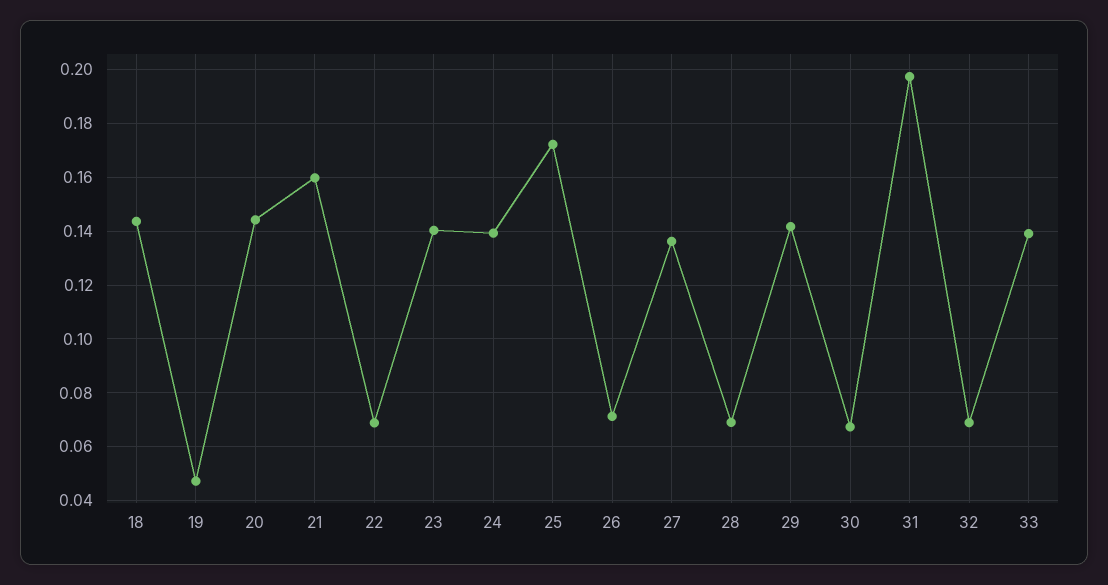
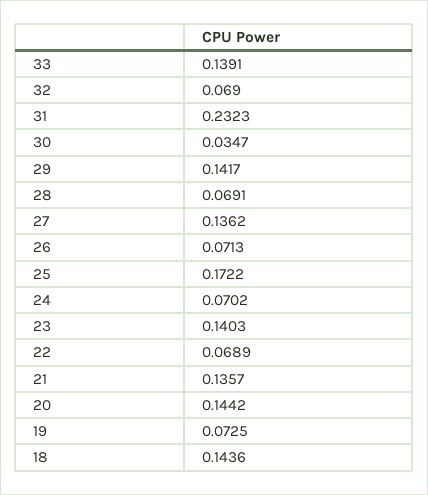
19: 0.0475 -> 0.0725
21: 0.16 -> 0.1357
24: 0.14 -> 0.0702
30: 0.0675 -> 0.0347
31: 0.1975 -> 0.2323

